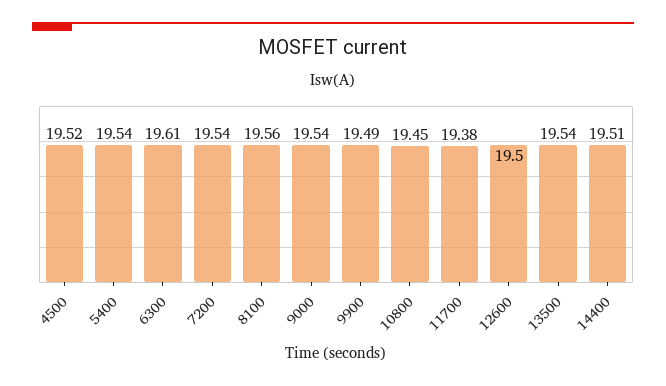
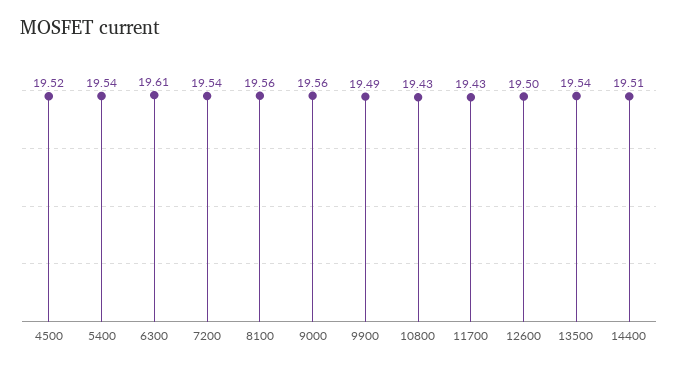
9000: 19.54 -> 19.56
10800: 19.45 -> 19.43
11700: 19.38 -> 19.43

